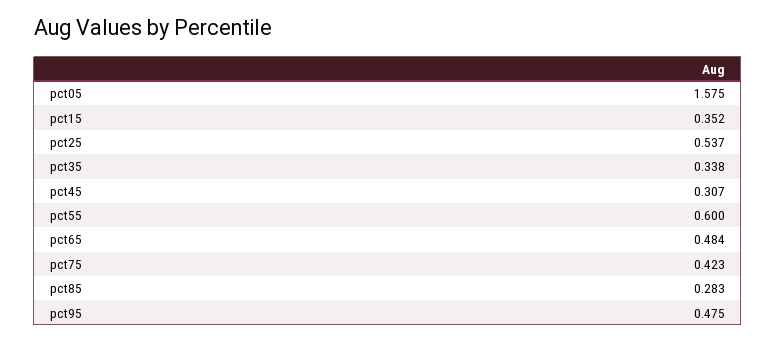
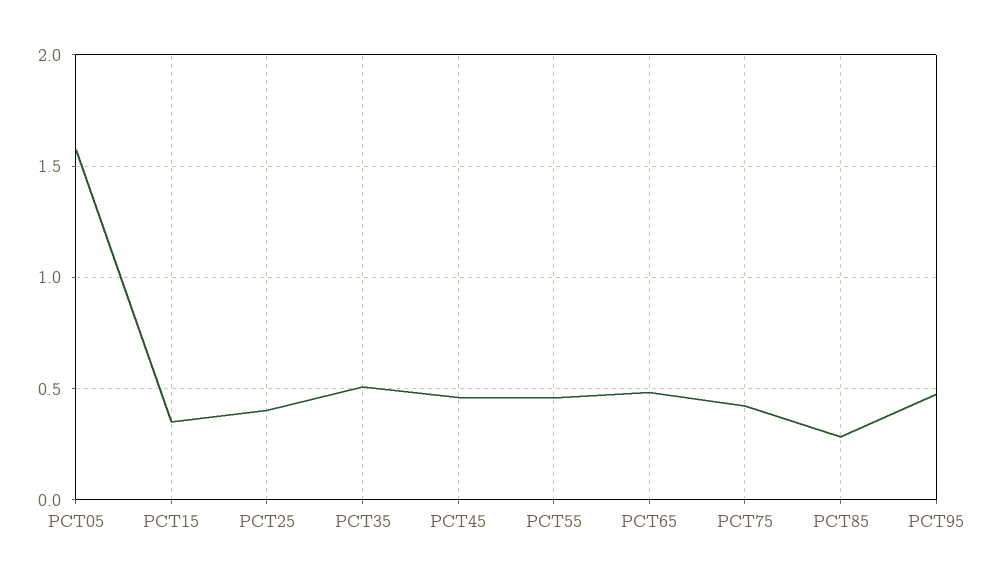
pct25: 0.537 -> 0.4
pct35: 0.338 -> 0.5
pct45: 0.307 -> 0.45
pct55: 0.6 -> 0.45

